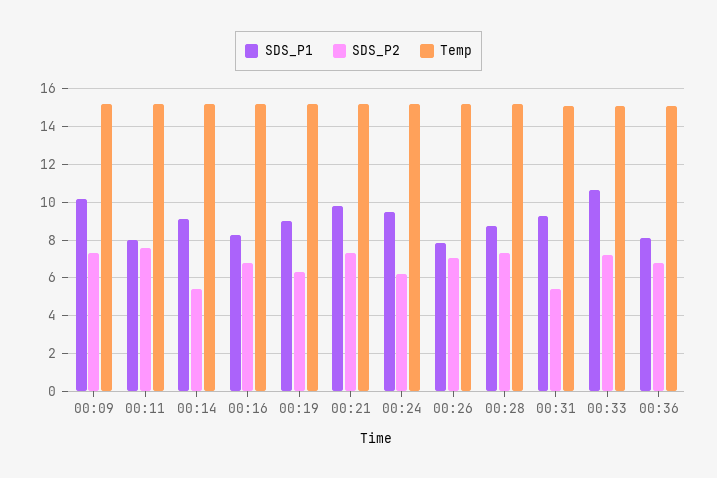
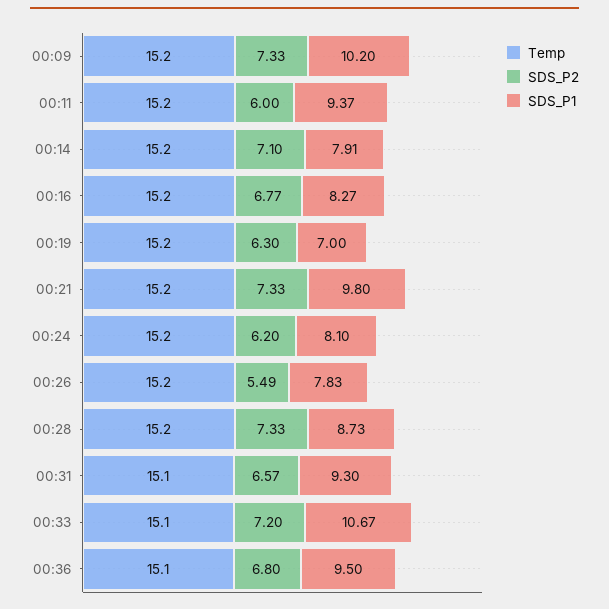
SDS_P1, 00:11: 8 -> 9.37
SDS_P2, 00:11: 7.5 -> 6
SDS_P1, 00:14: 9 -> 7.91
SDS_P2, 00:14: 5.5 -> 7.1
SDS_P1, 00:19: 9 -> 7
SDS_P1, 00:24: 9.5 -> 8.1
SDS_P2, 00:26: 7 -> 5.49
SDS_P2, 00:31: 5.5 -> 6.57
SDS_P1, 00:36: 8 -> 9.5

